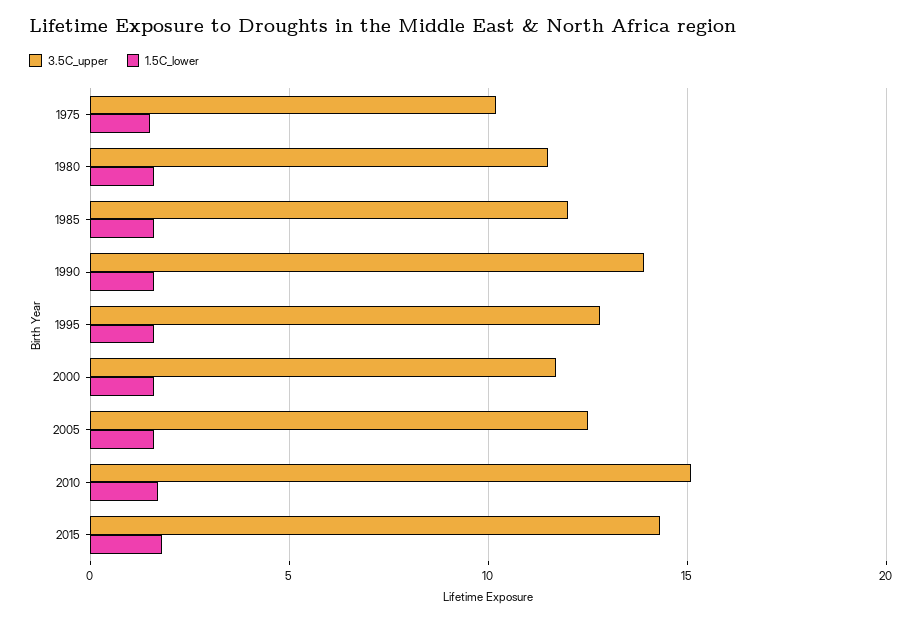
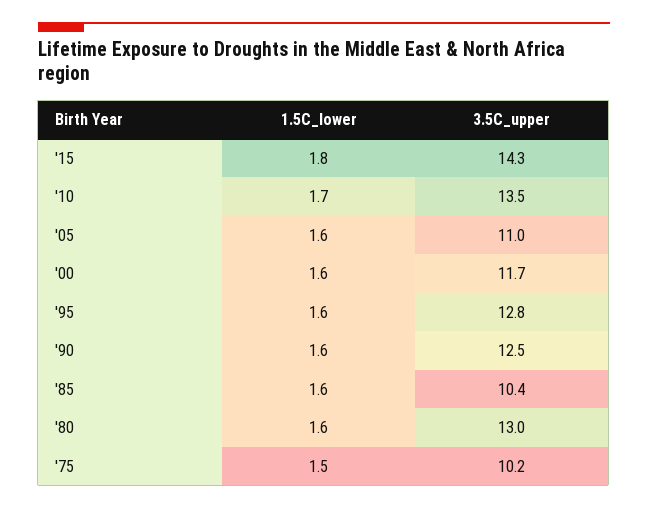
3.5C_upper, 1980: 11.5 -> 13
3.5C_upper, 1985: 12 -> 10.4
3.5C_upper, 1990: 14 -> 12.5
3.5C_upper, 2005: 12.5 -> 11
3.5C_upper, 2010: 15 -> 13.5

